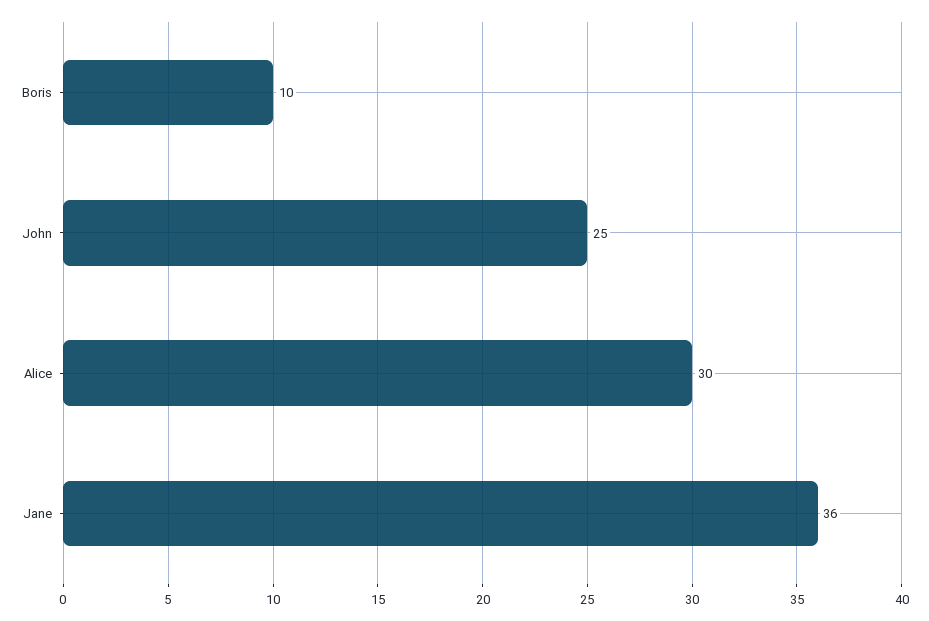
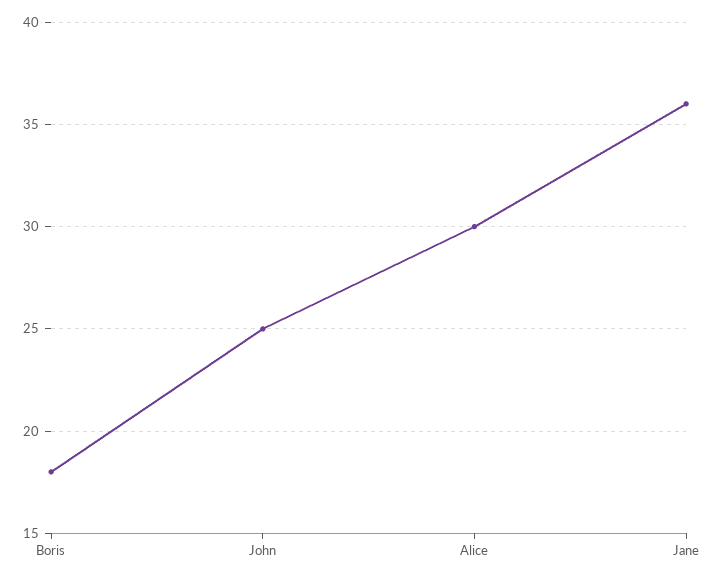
Boris: 10 -> 18

